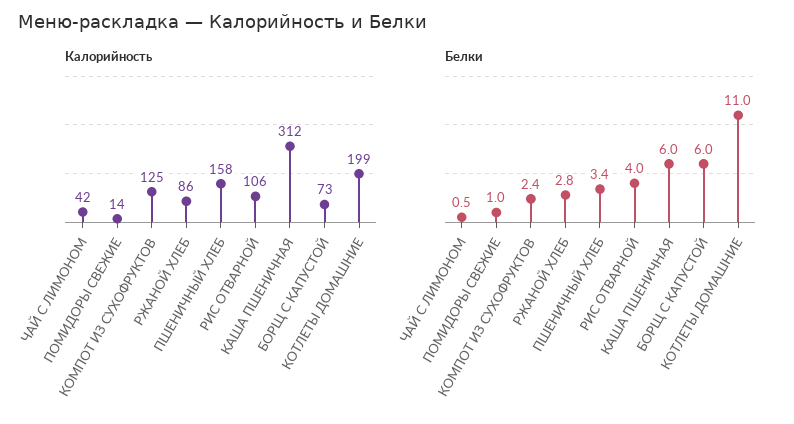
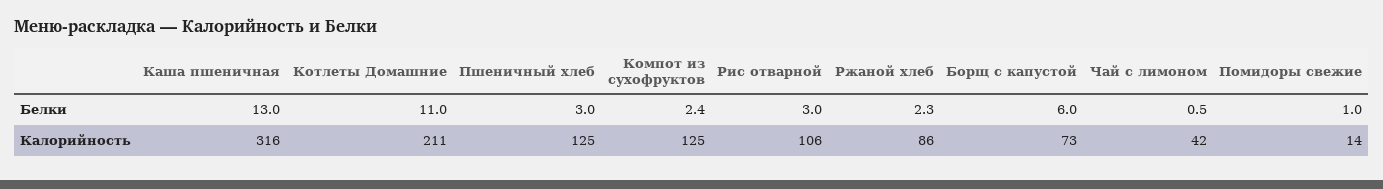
Калорийность, ПШЕНИЧНЫЙ ХЛЕБ: 158 -> 125
Калорийность, КАША ПШЕНИЧНАЯ: 312 -> 316
Калорийность, КОТЛЕТЫ ДОМАШНИЕ: 199 -> 211
Белки, РЖАНОЙ ХЛЕБ: 2.8 -> 2.3
Белки, ПШЕНИЧНЫЙ ХЛЕБ: 3.4 -> 3
Белки, РИС ОТВАРНОЙ: 4 -> 3
Белки, КАША ПШЕНИЧНАЯ: 6 -> 13

